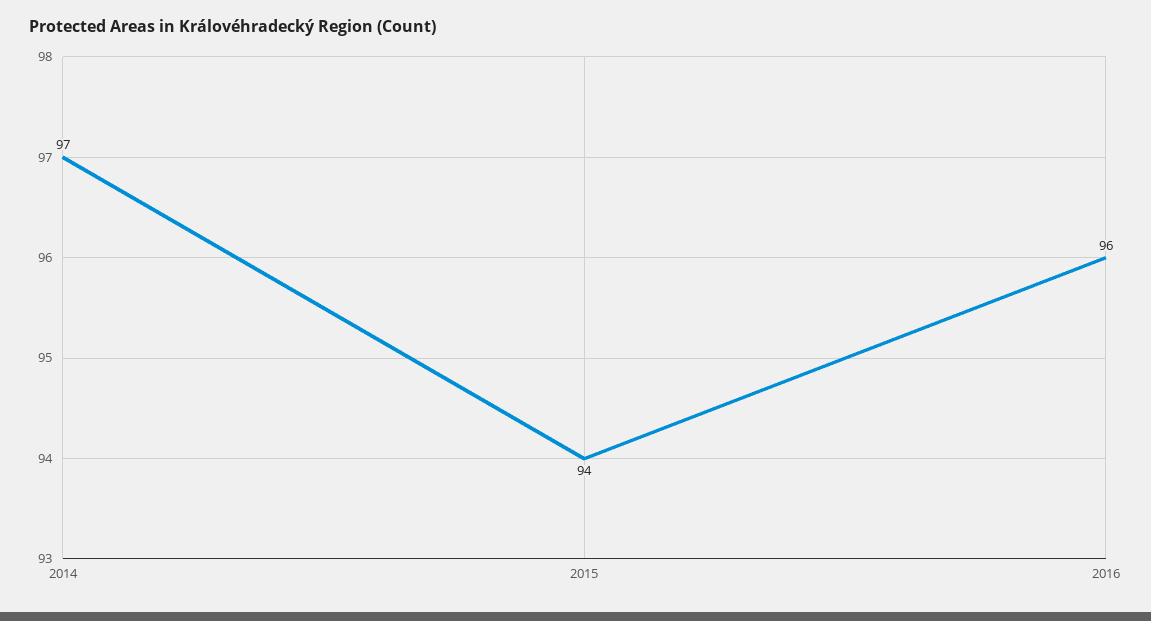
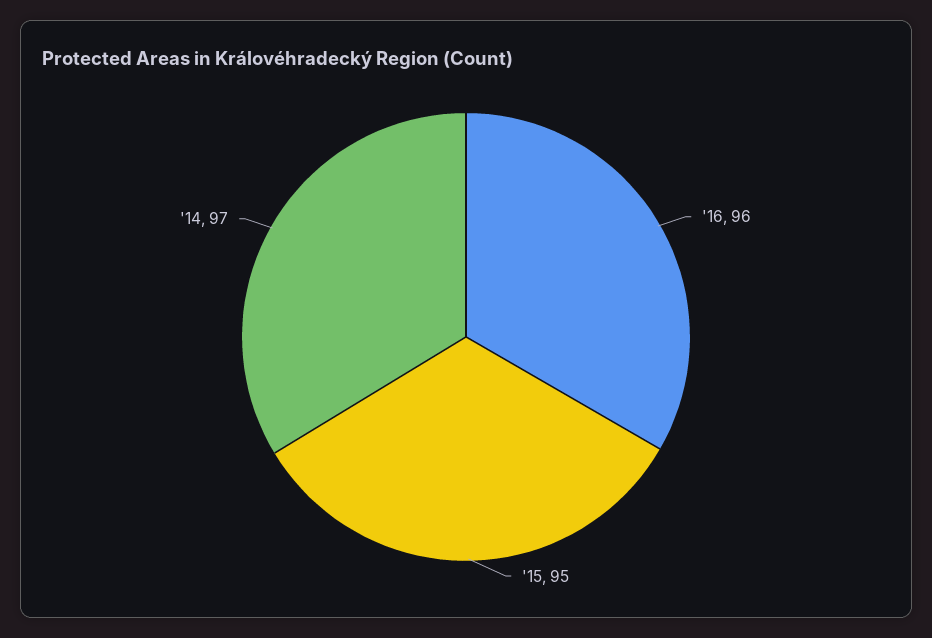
2015: 94 -> 95

